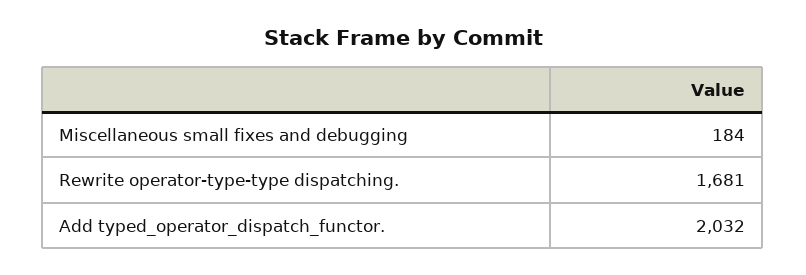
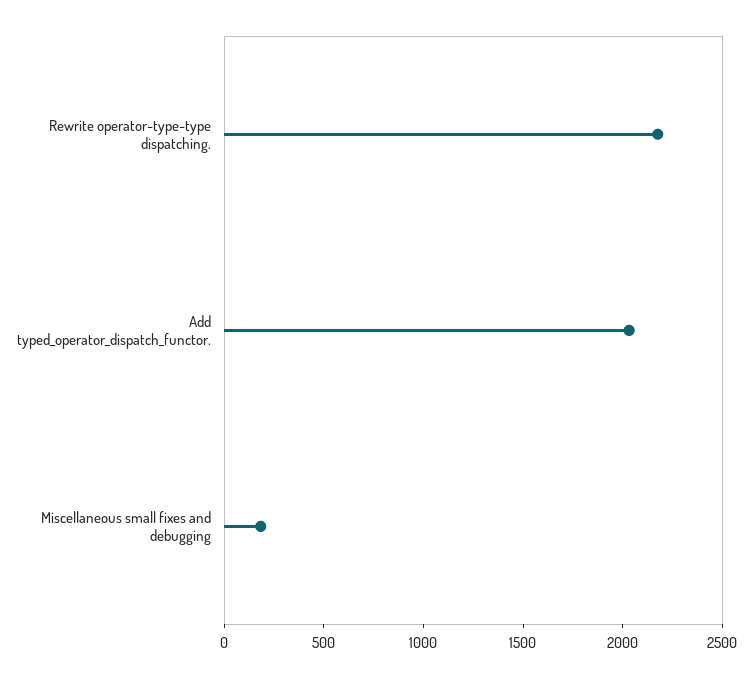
Rewrite operator-type-type dispatching.: 1681 -> 2200

